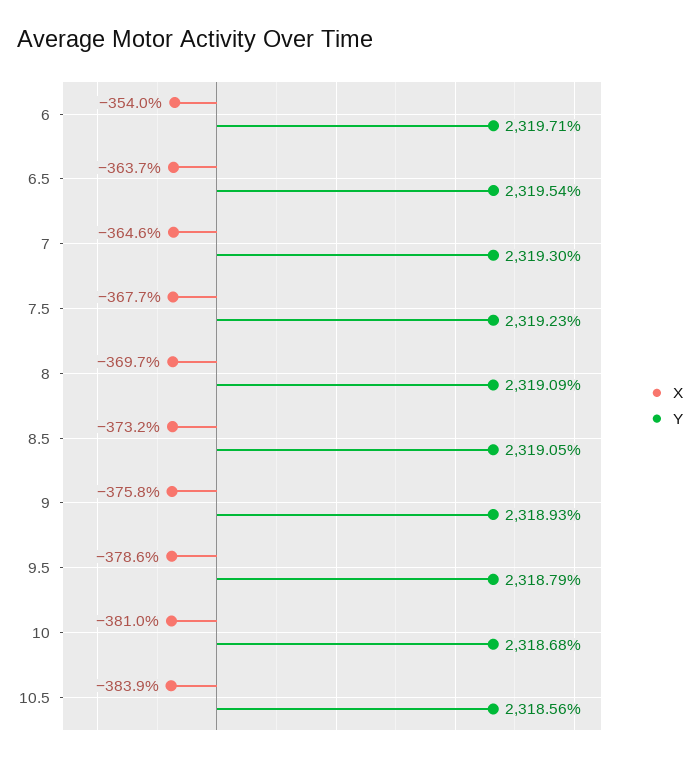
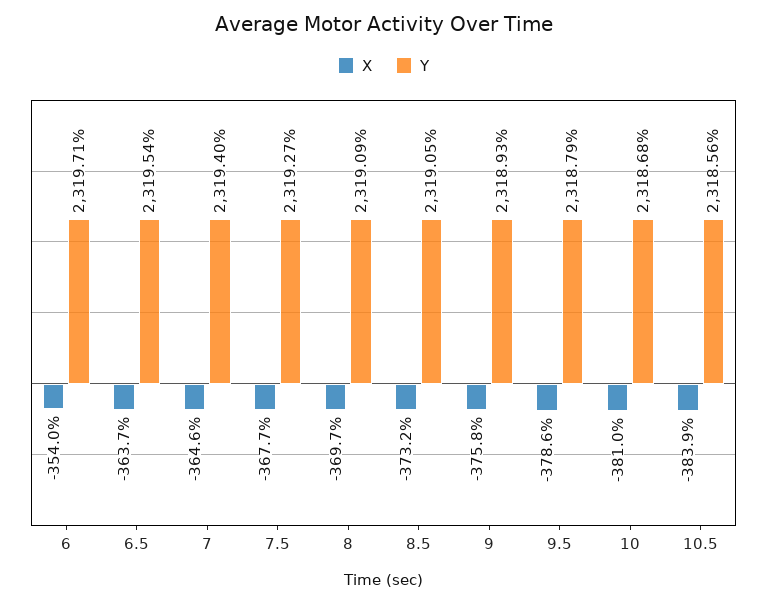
Y, 7: 2319.3 -> 2319.4
Y, 7.5: 2319.23 -> 2319.27

